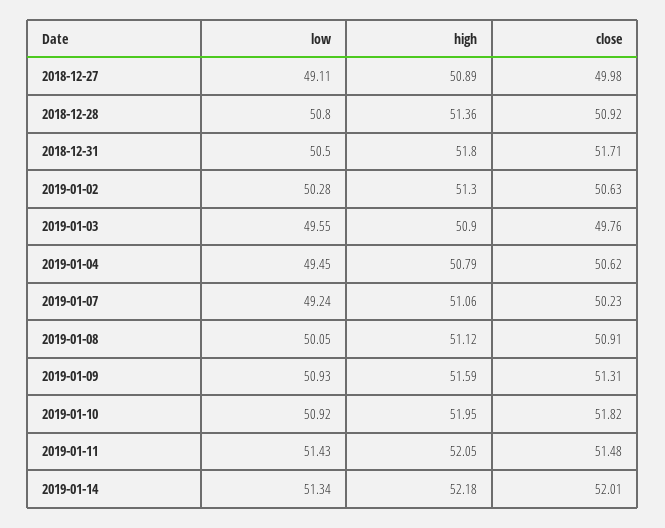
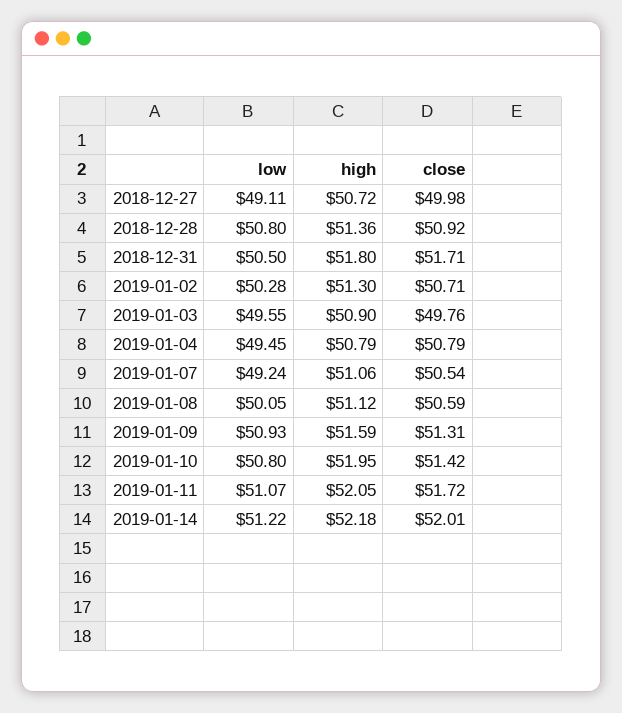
high, 2018-12-27: 50.89 -> 50.72
close, 2019-01-02: 50.63 -> 50.71
close, 2019-01-04: 50.62 -> 50.79
close, 2019-01-07: 50.23 -> 50.54
close, 2019-01-08: 50.91 -> 50.59
low, 2019-01-10: 50.92 -> 50.8
close, 2019-01-10: 51.82 -> 51.42
low, 2019-01-11: 51.43 -> 51.07
close, 2019-01-11: 51.48 -> 51.72
low, 2019-01-14: 51.34 -> 51.22

